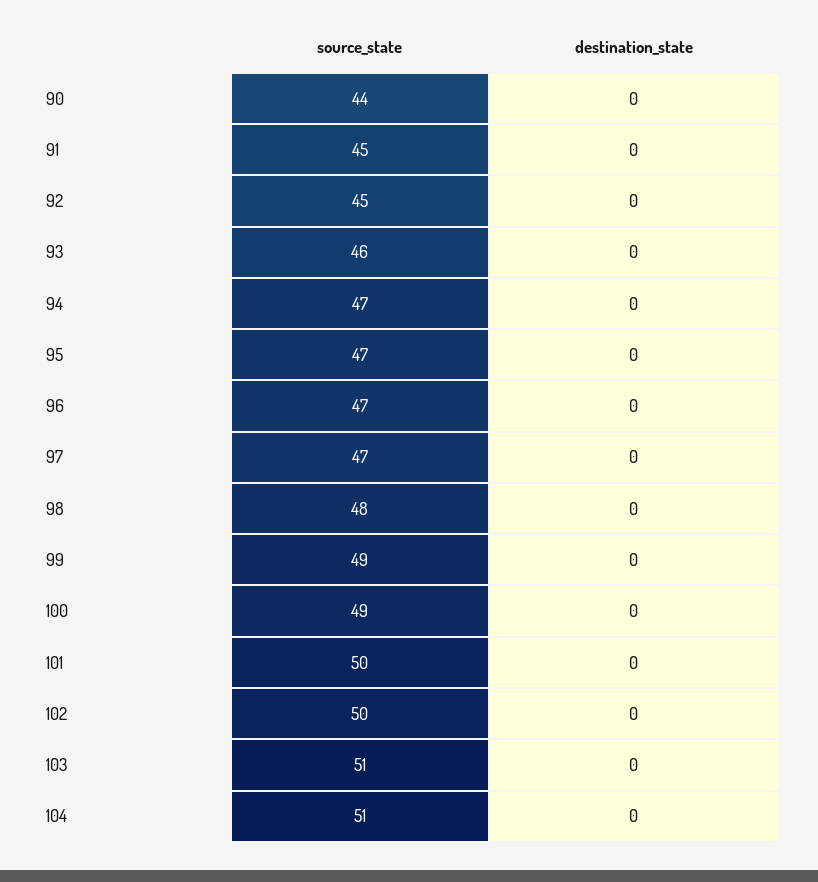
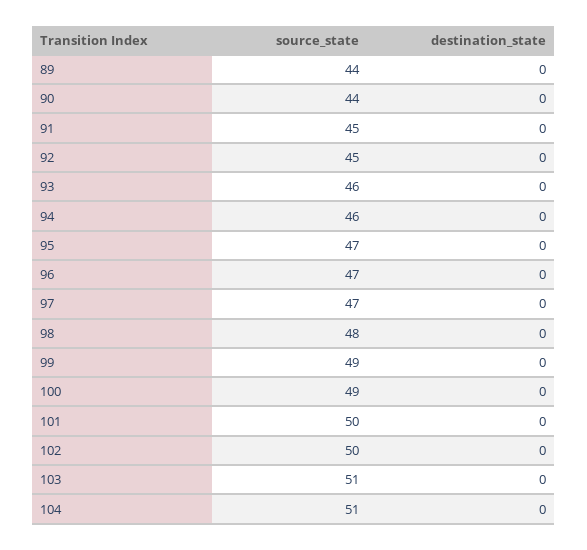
source_state, 94: 47 -> 46
source_state, 89: none -> 44
destination_state, 89: none -> 0

